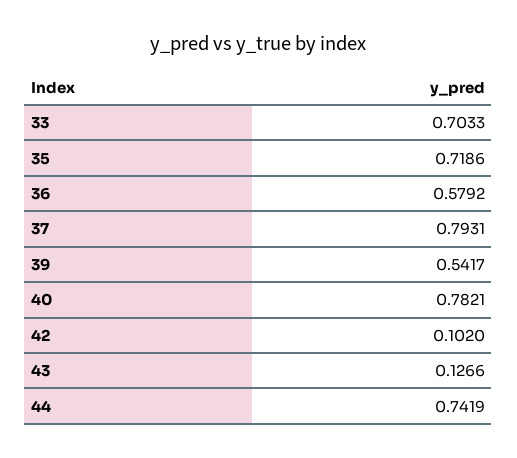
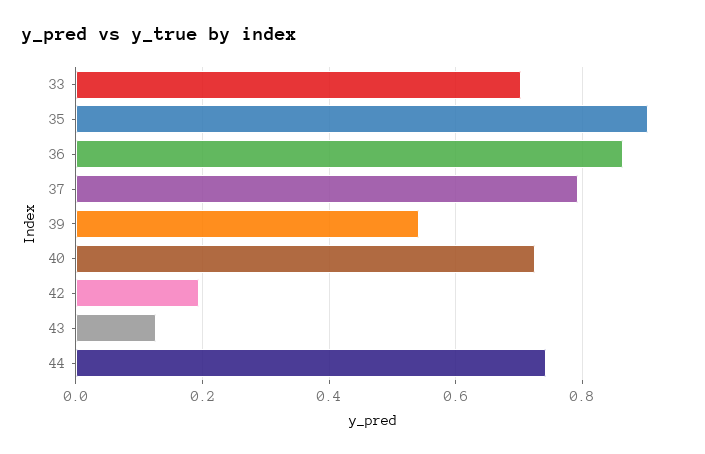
35: 0.7186 -> 0.9
36: 0.5792 -> 0.86
40: 0.7821 -> 0.72
42: 0.102 -> 0.2

